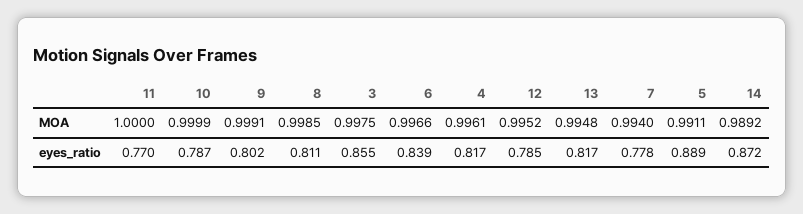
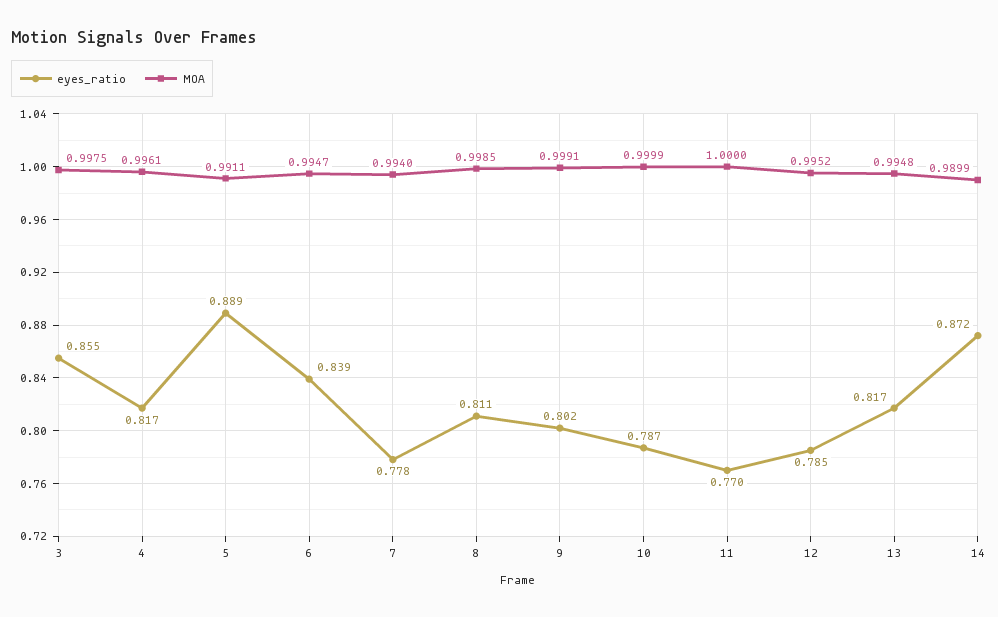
MOA, 6: 0.9966 -> 0.9947
MOA, 14: 0.9892 -> 0.9899

